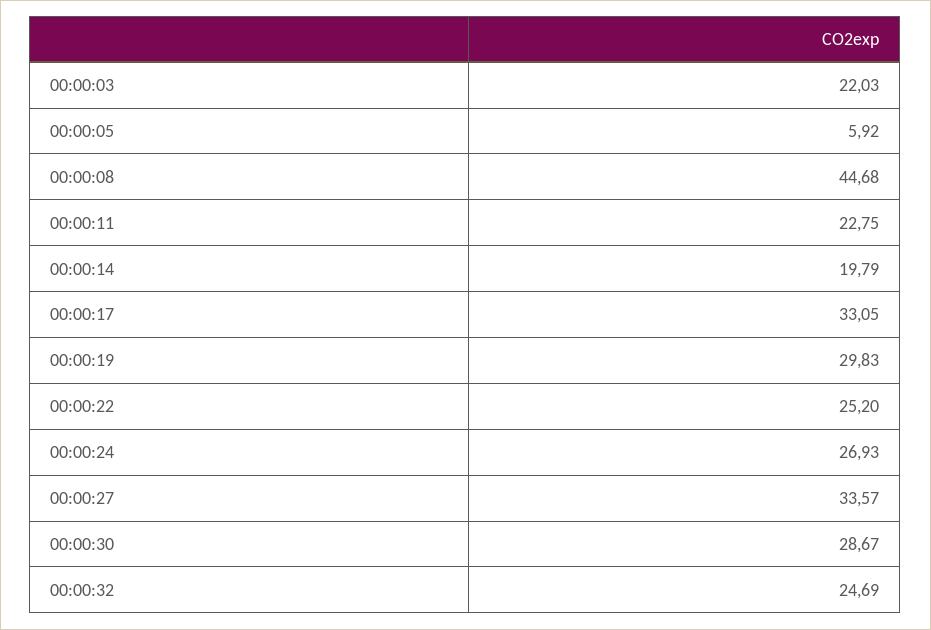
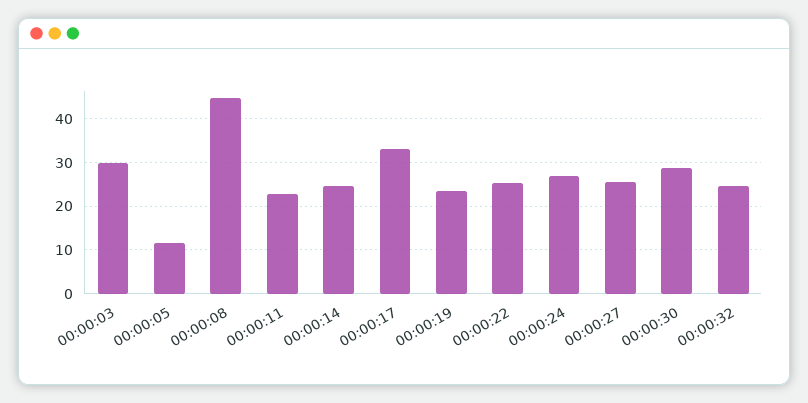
00:00:03: 22.03 -> 30
00:00:05: 5.92 -> 12
00:00:14: 19.79 -> 24
00:00:19: 29.83 -> 24
00:00:27: 33.57 -> 26

